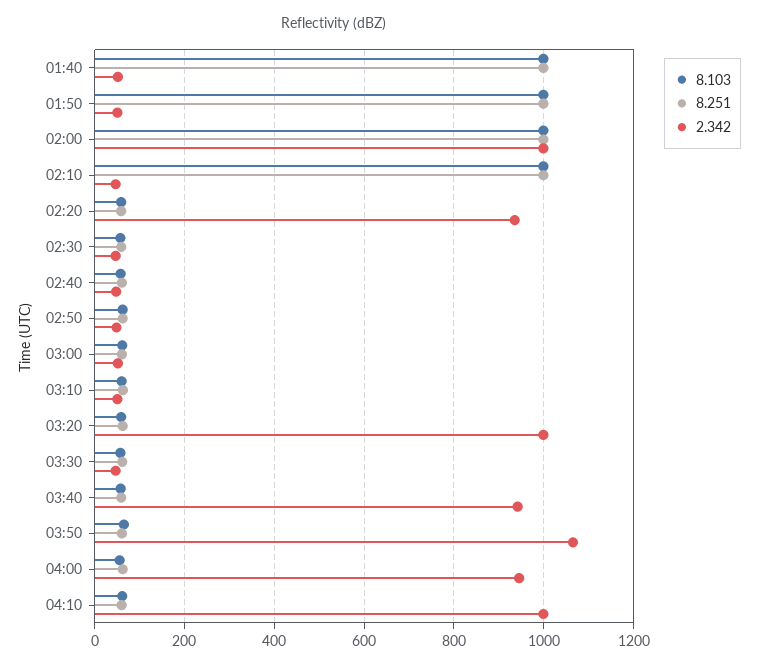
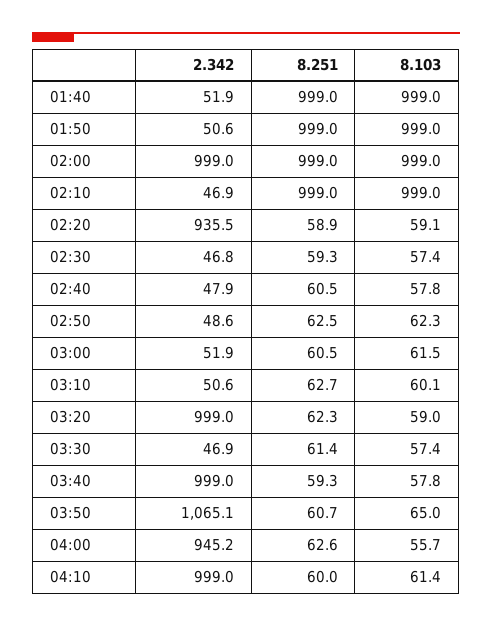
2.342, 03:40: 940 -> 999

